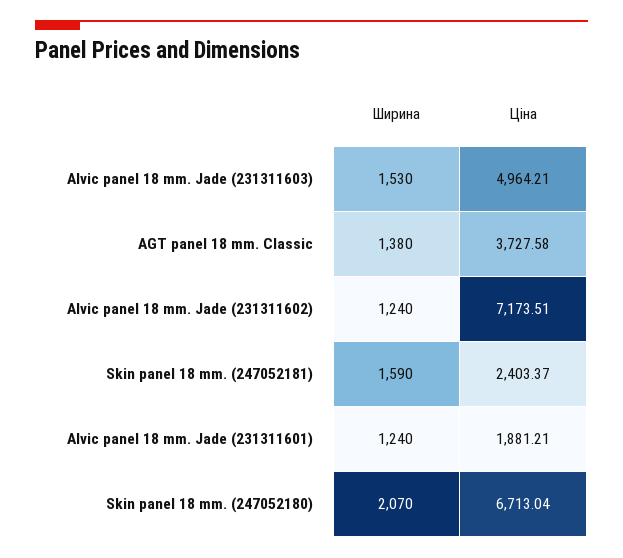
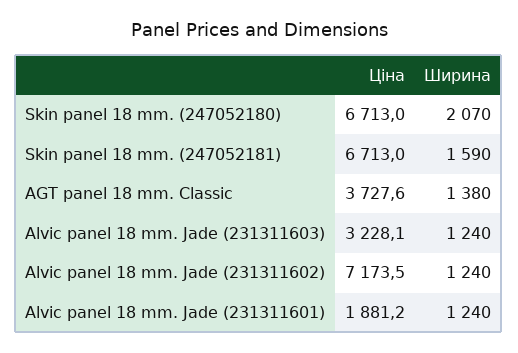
Ширина, Alvic panel 18 mm. Jade (231311603): 1530 -> 1240
Ціна, Alvic panel 18 mm. Jade (231311603): 4964.21 -> 3228.1
Ціна, Skin panel 18 mm. (247052181): 2403.37 -> 6713

